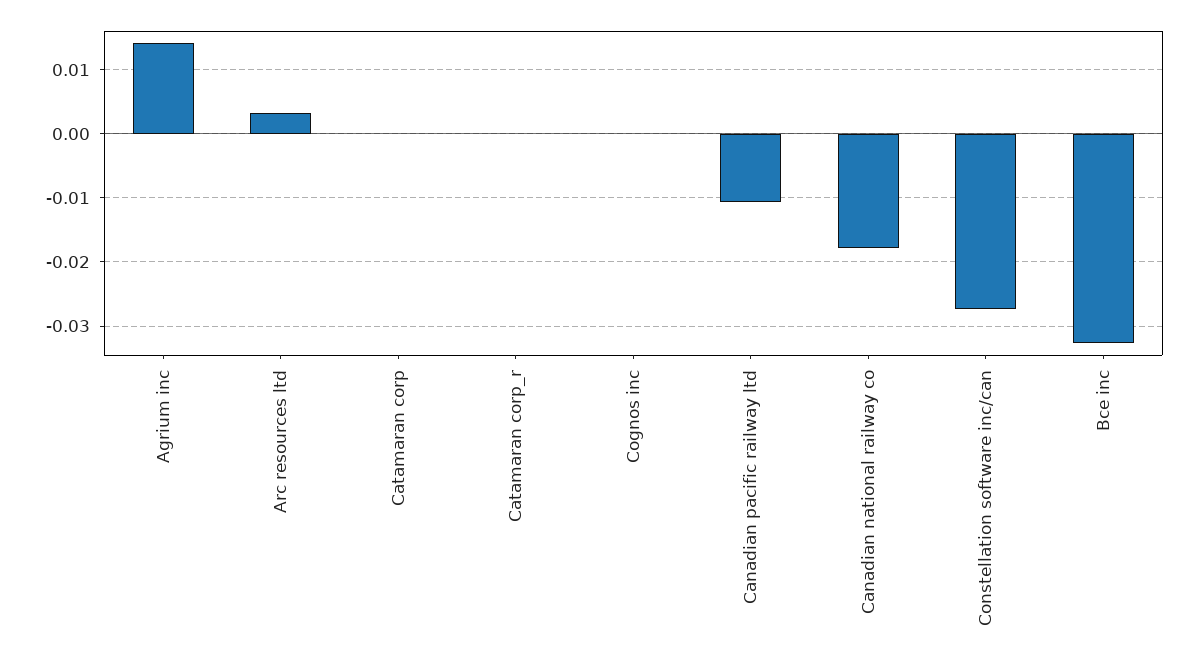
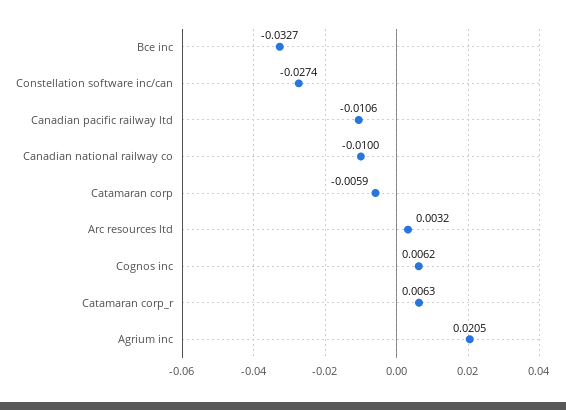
Agrium inc: 0.014 -> 0.0205
Catamaran corp: 0 -> -0.0059
Catamaran corp_r: 0 -> 0.0063
Cognos inc: 0 -> 0.0062
Canadian national railway co: -0.018 -> -0.01

